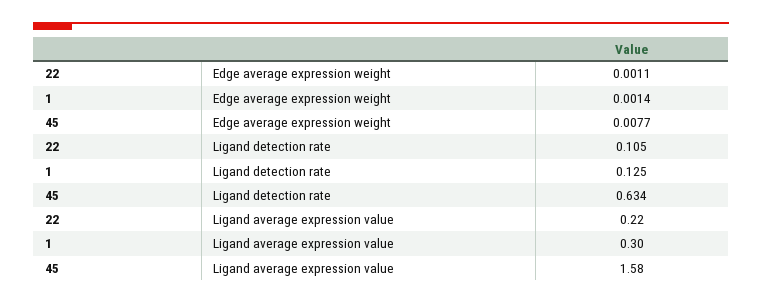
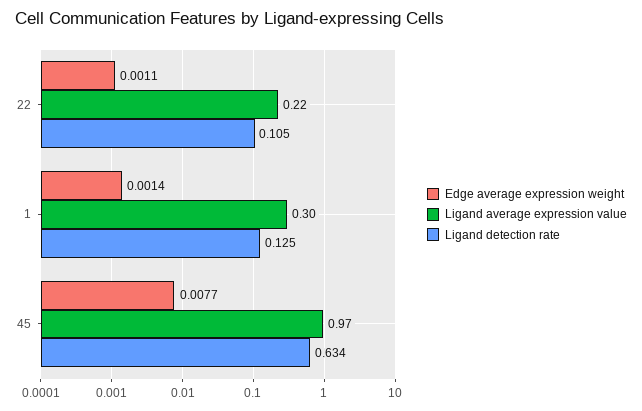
Ligand average expression value, 45: 1.58 -> 0.97

